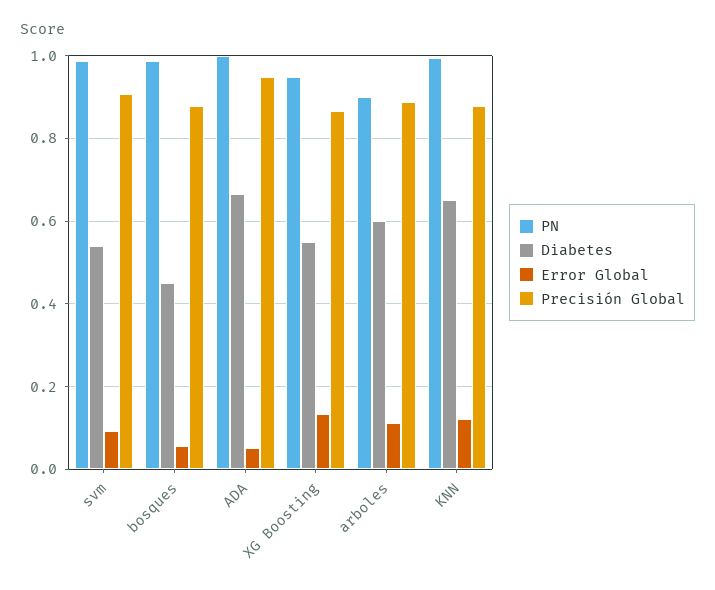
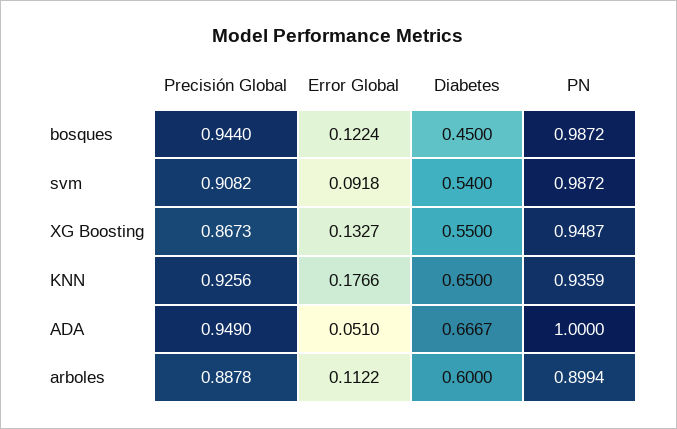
Error Global, bosques: 0.06 -> 0.1224
Precisión Global, bosques: 0.88 -> 0.944
PN, KNN: 1 -> 0.9359
Error Global, KNN: 0.12 -> 0.1766
Precisión Global, KNN: 0.88 -> 0.9256

